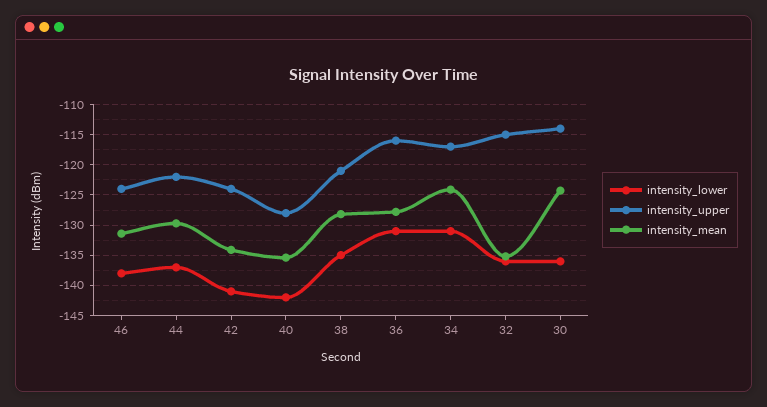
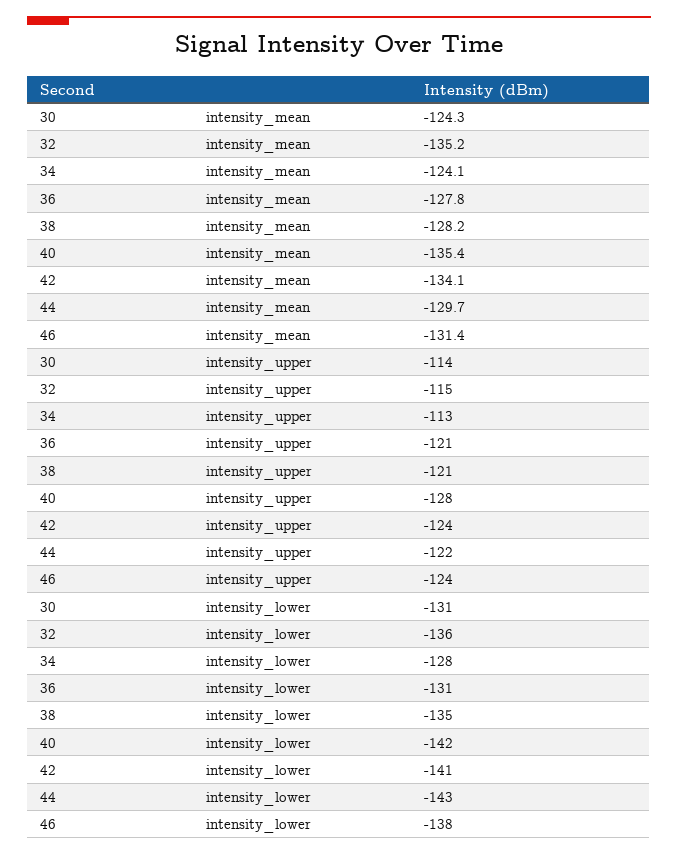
intensity_lower, 44: -137 -> -143
intensity_upper, 36: -116 -> -121
intensity_lower, 34: -131 -> -128
intensity_upper, 34: -117 -> -113
intensity_lower, 30: -136 -> -131

